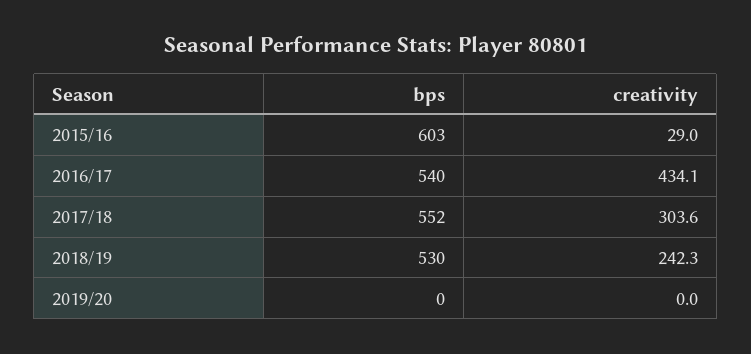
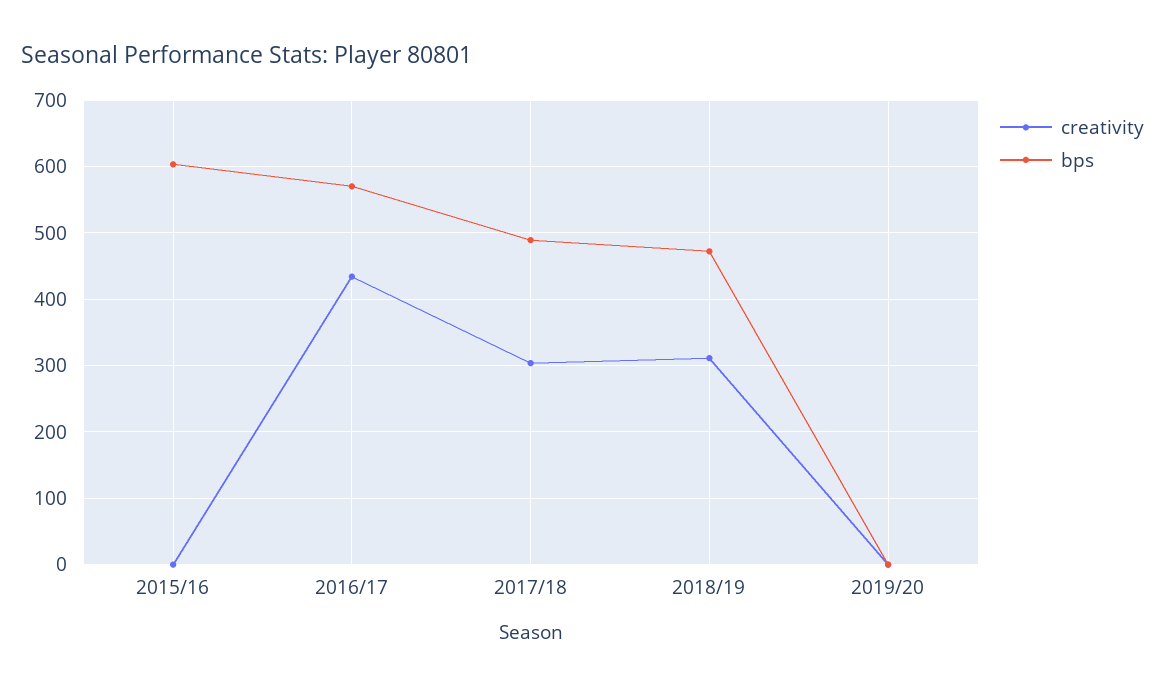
creativity, 2015/16: 29 -> 0
bps, 2016/17: 540 -> 570
bps, 2017/18: 552 -> 490
bps, 2018/19: 530 -> 470
creativity, 2018/19: 242.3 -> 310

